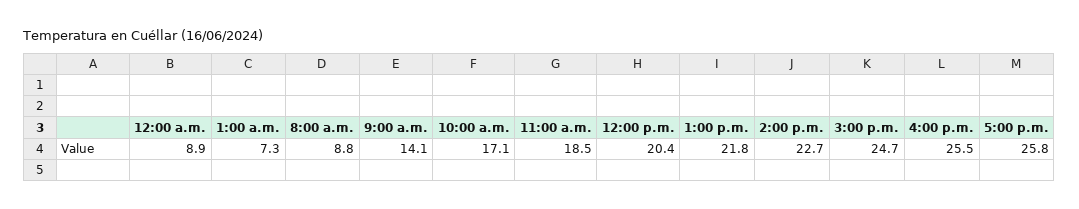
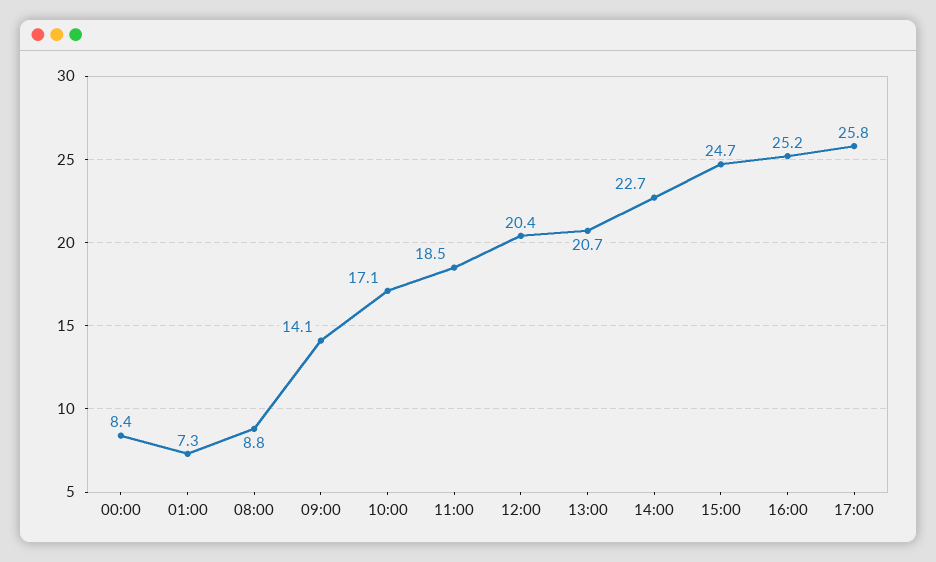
12:00 a.m.: 8.9 -> 8.4
1:00 p.m.: 21.8 -> 20.7
4:00 p.m.: 25.5 -> 25.2

